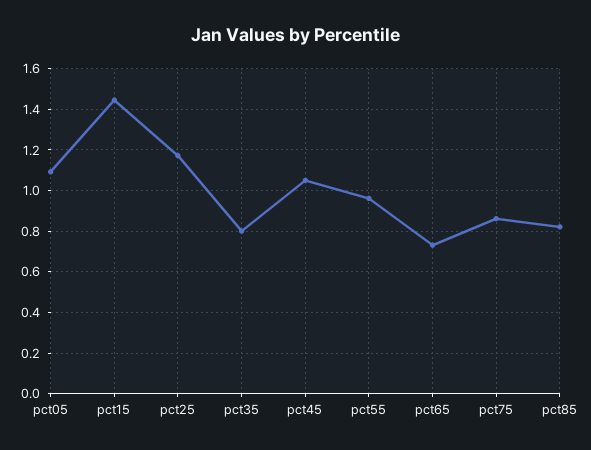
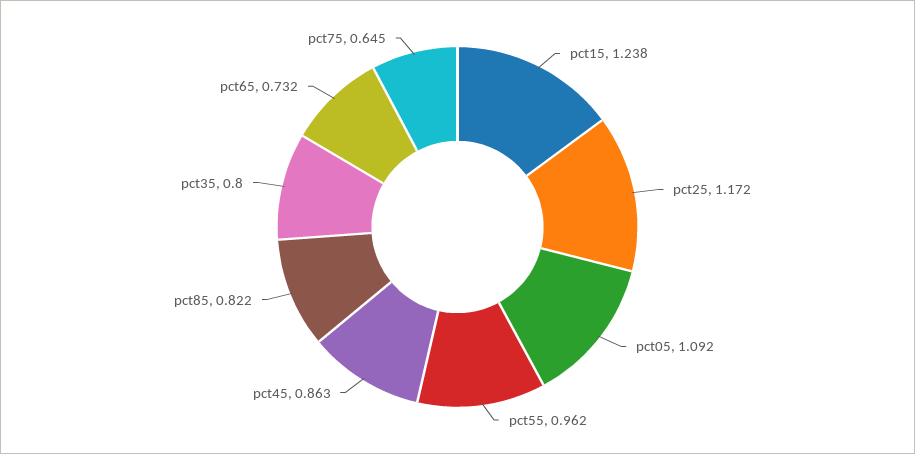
pct15: 1.45 -> 1.238
pct45: 1.05 -> 0.863
pct75: 0.85 -> 0.645

